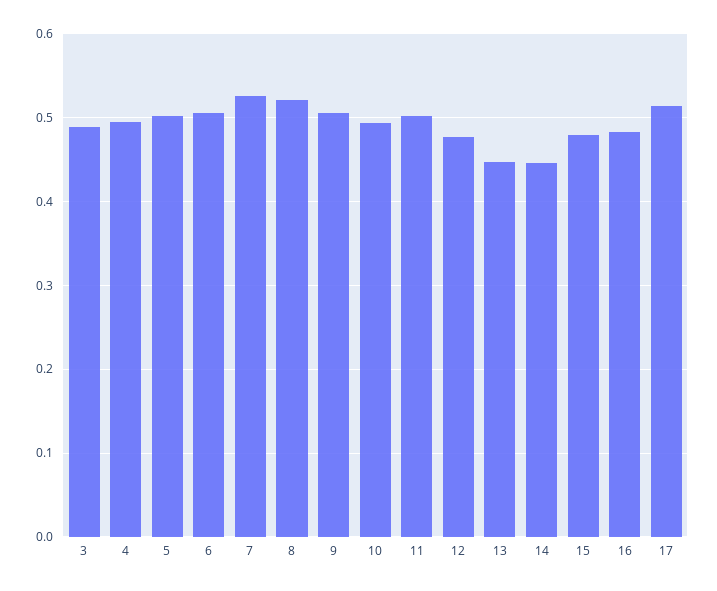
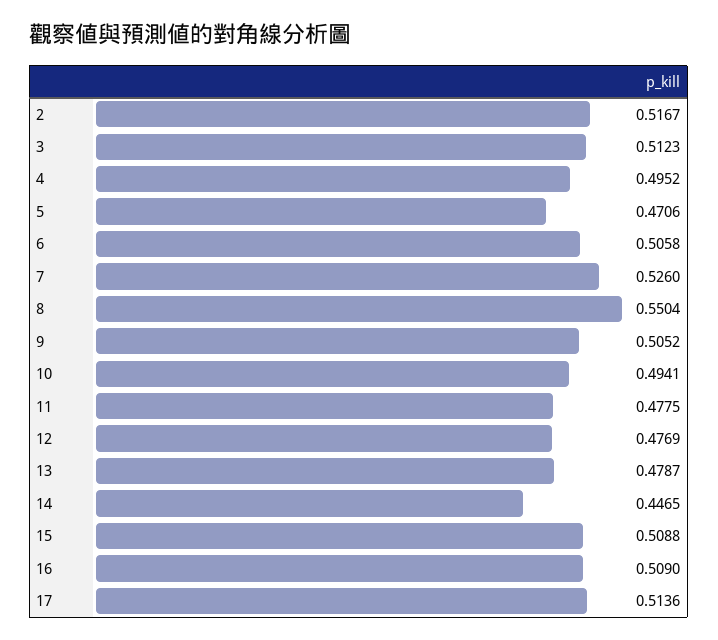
3: 0.49 -> 0.5123
5: 0.5 -> 0.4706
8: 0.52 -> 0.5504
11: 0.5 -> 0.4775
13: 0.45 -> 0.4787
15: 0.48 -> 0.5088
16: 0.48 -> 0.509
2: none -> 0.5167

